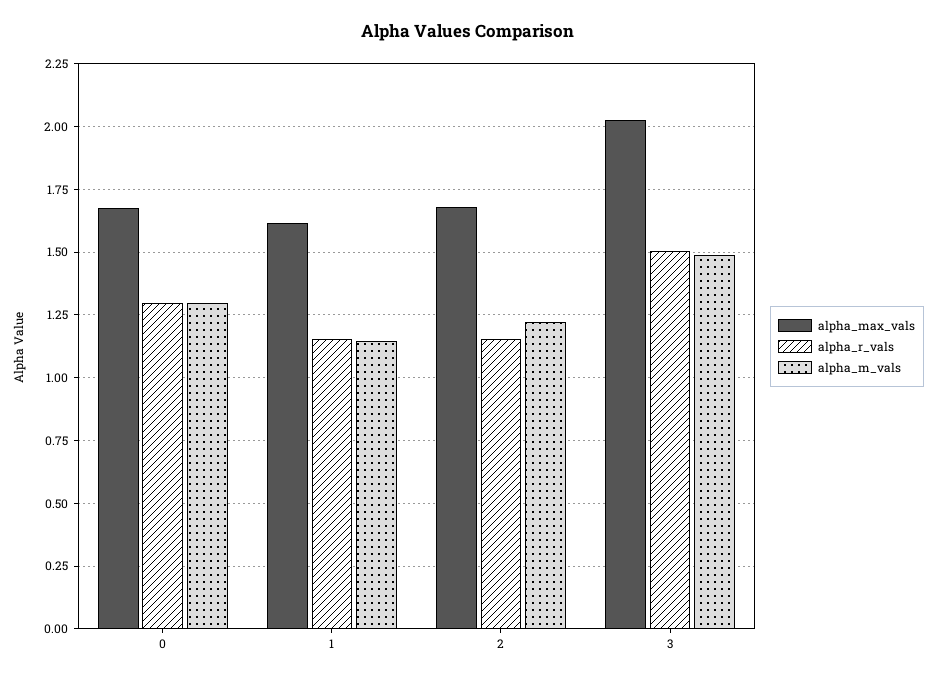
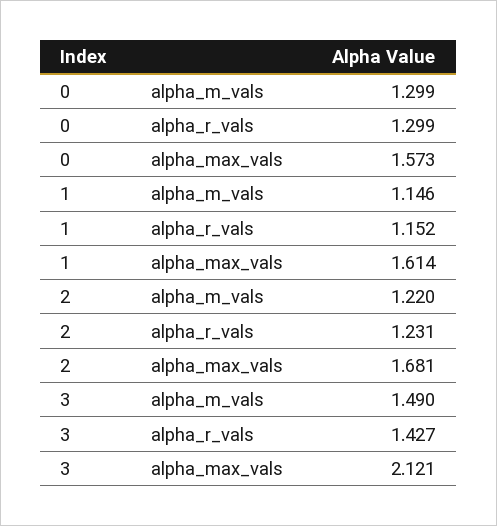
alpha_max_vals, 0: 1.675 -> 1.573
alpha_r_vals, 2: 1.15 -> 1.231
alpha_max_vals, 3: 2.025 -> 2.121
alpha_r_vals, 3: 1.5 -> 1.427

